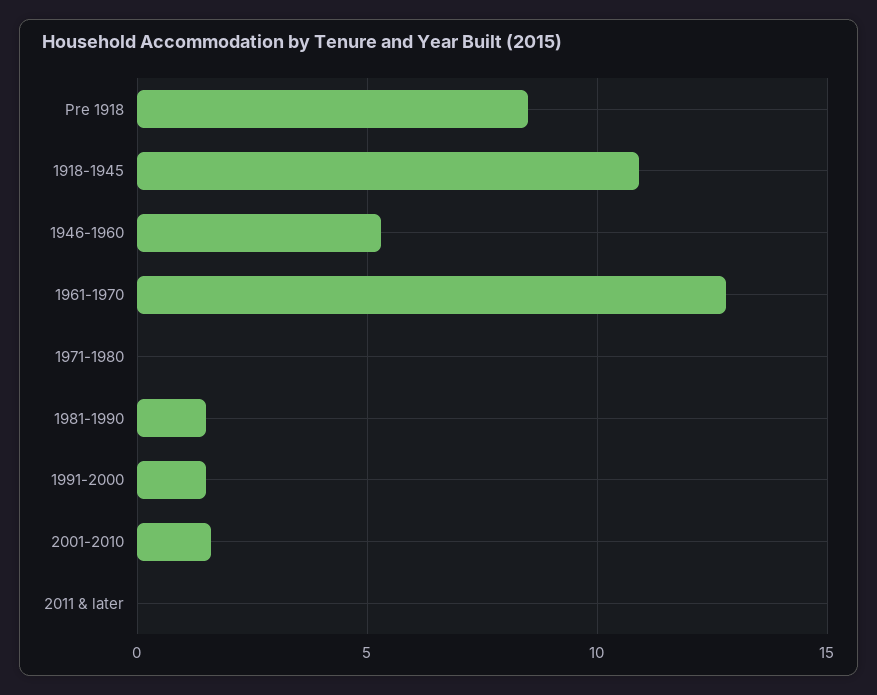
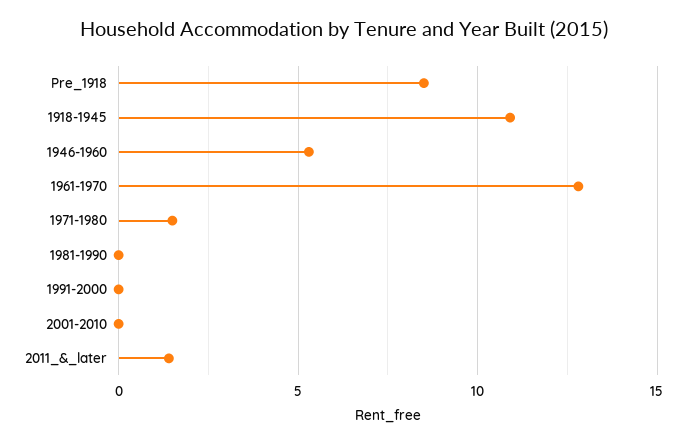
1971-1980: 0 -> 1.5
1981-1990: 1.5 -> 0
1991-2000: 1.5 -> 0
2001-2010: 1.5 -> 0
2011 & later: 0 -> 1.5

